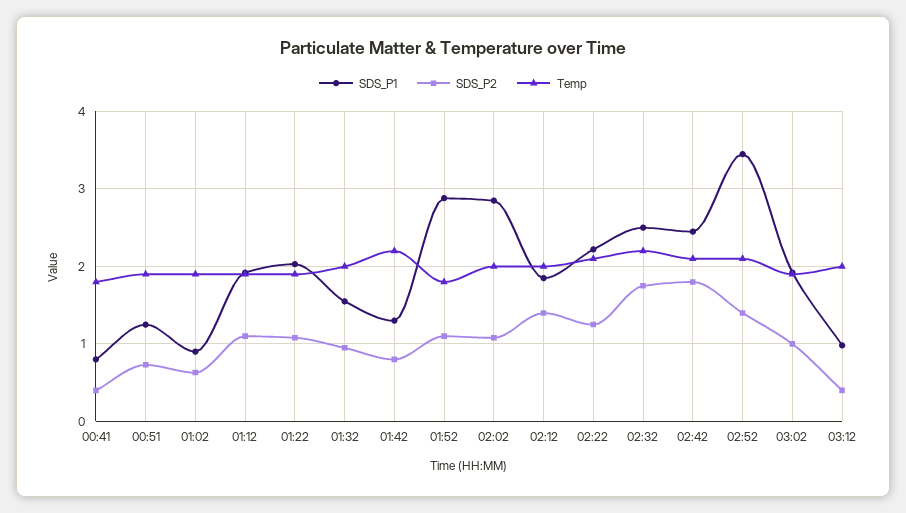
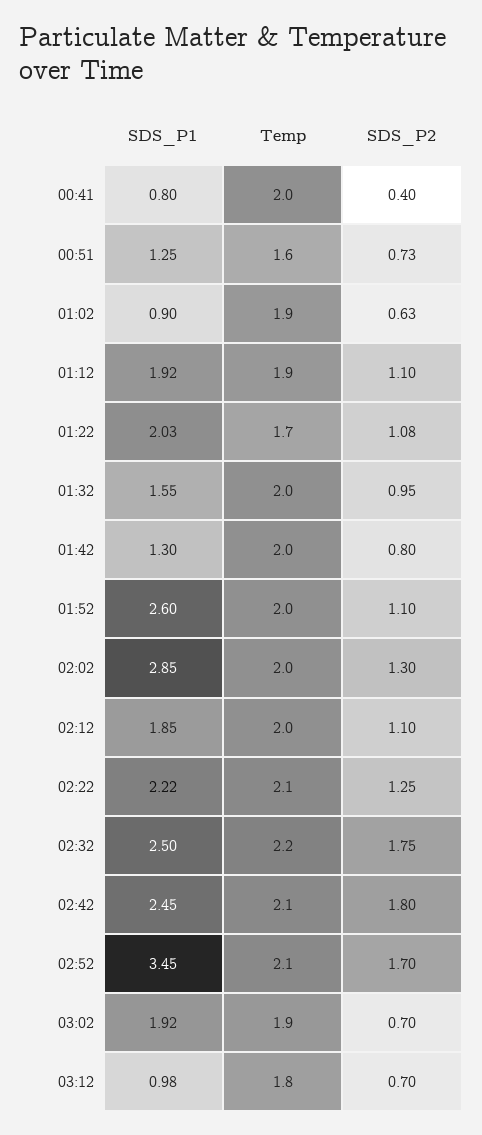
Temp, 00:41: 1.8 -> 2
Temp, 00:51: 1.9 -> 1.6
Temp, 01:22: 1.9 -> 1.7
Temp, 01:42: 2.2 -> 2
SDS_P1, 01:52: 2.9 -> 2.6
Temp, 01:52: 1.8 -> 2
SDS_P2, 02:02: 1.1 -> 1.3
SDS_P2, 02:12: 1.4 -> 1.1
SDS_P2, 02:52: 1.4 -> 1.7
SDS_P2, 03:02: 1 -> 0.7
SDS_P2, 03:12: 0.4 -> 0.7
Temp, 03:12: 2 -> 1.8

